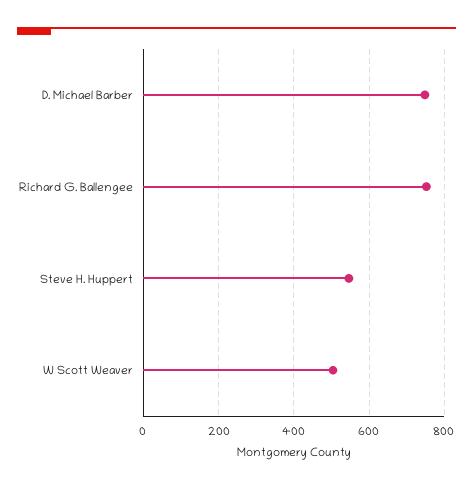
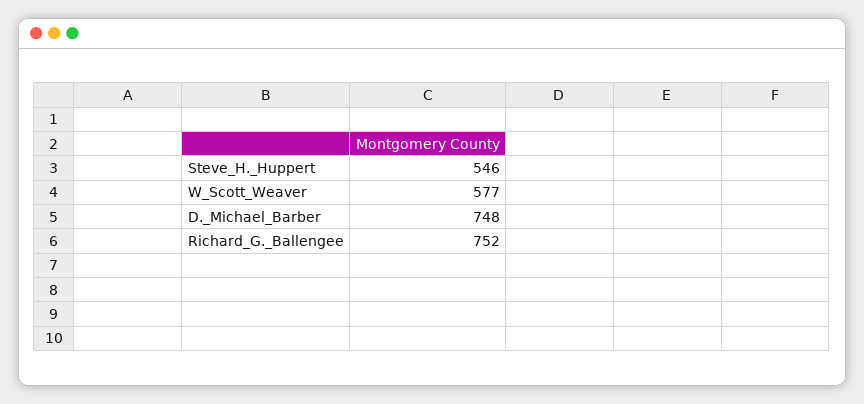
W Scott Weaver: 500 -> 577

